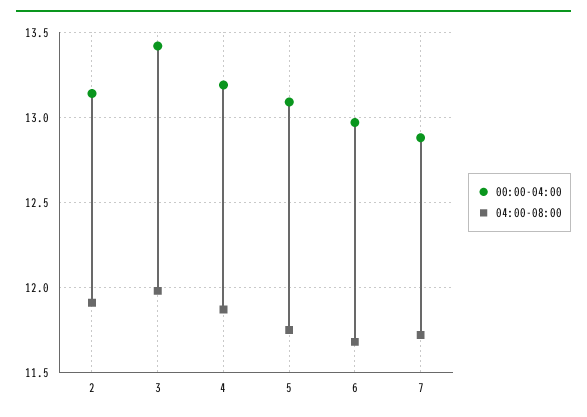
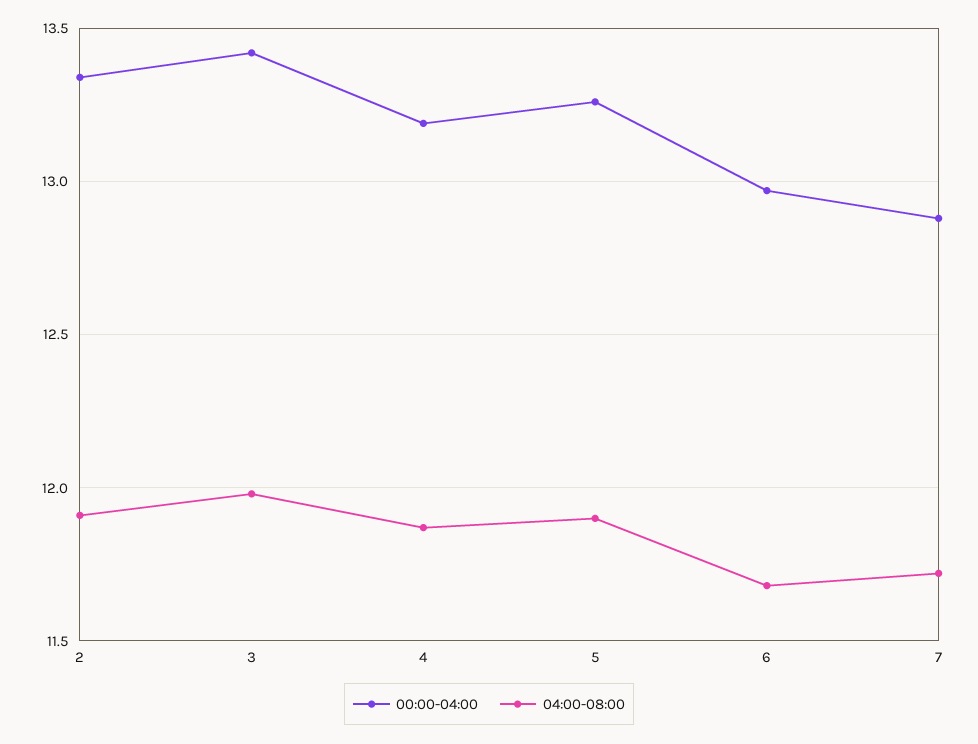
00:00-04:00, 2: 13.15 -> 13.35
00:00-04:00, 5: 13.1 -> 13.25
04:00-08:00, 5: 11.75 -> 11.9

